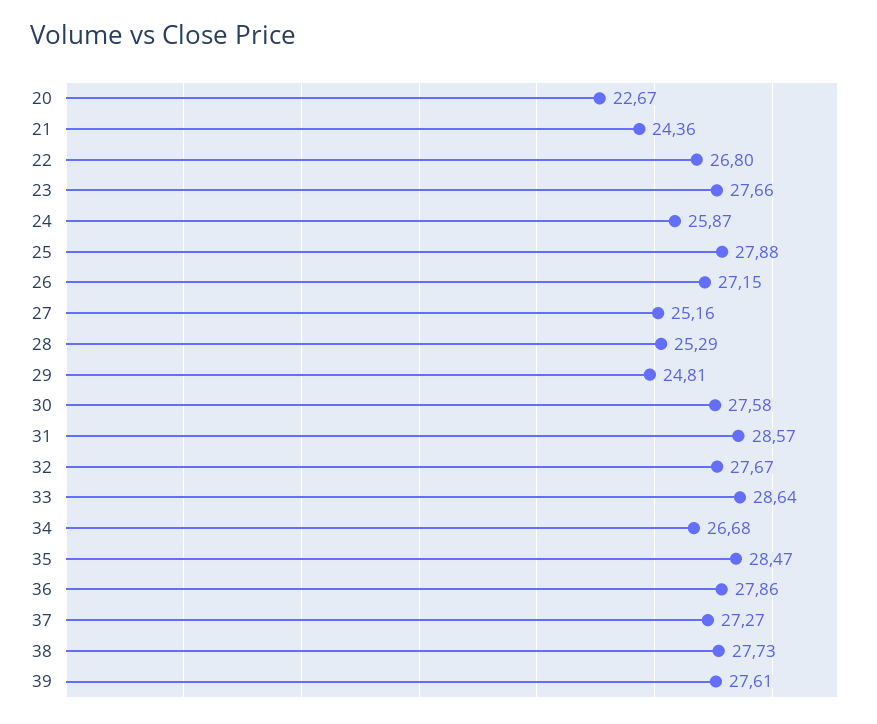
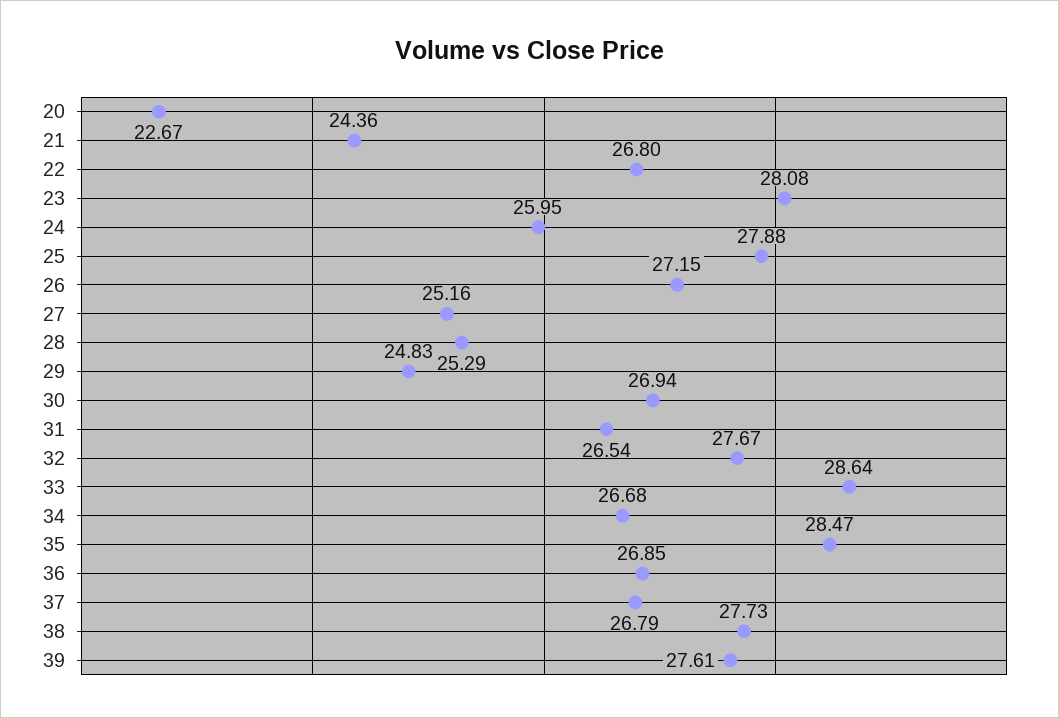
23: 27.66 -> 28.08
24: 25.87 -> 25.95
29: 24.81 -> 24.83
30: 27.58 -> 26.94
31: 28.57 -> 26.54
36: 27.86 -> 26.85
37: 27.27 -> 26.79

